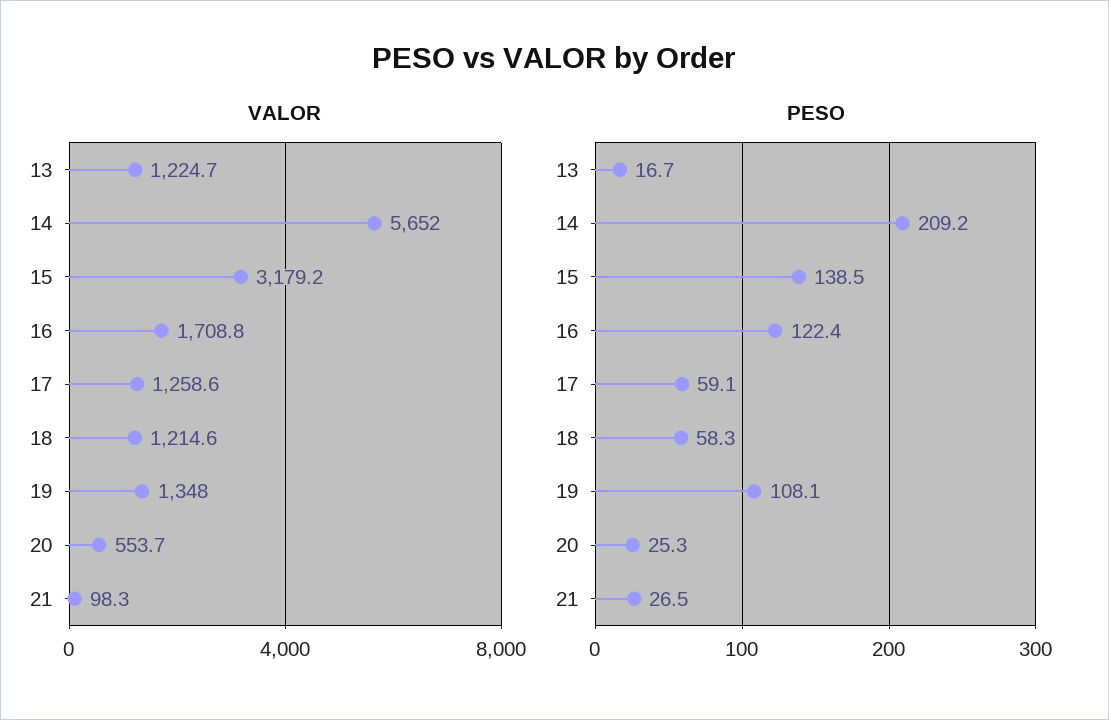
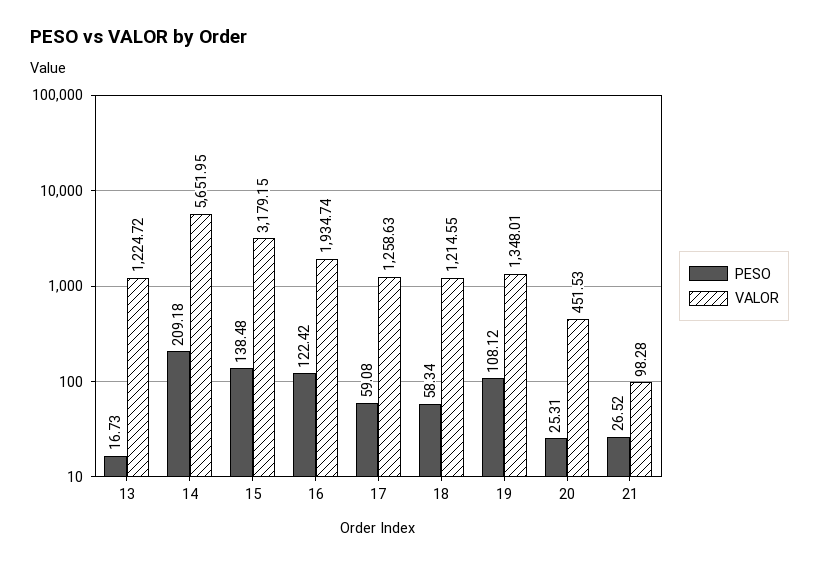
VALOR, 16: 1708.8 -> 1934.74
VALOR, 20: 553.7 -> 451.53

